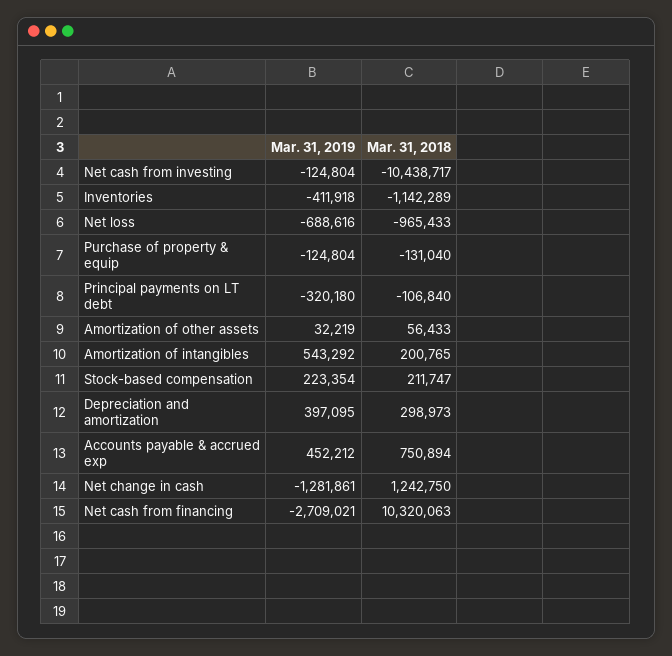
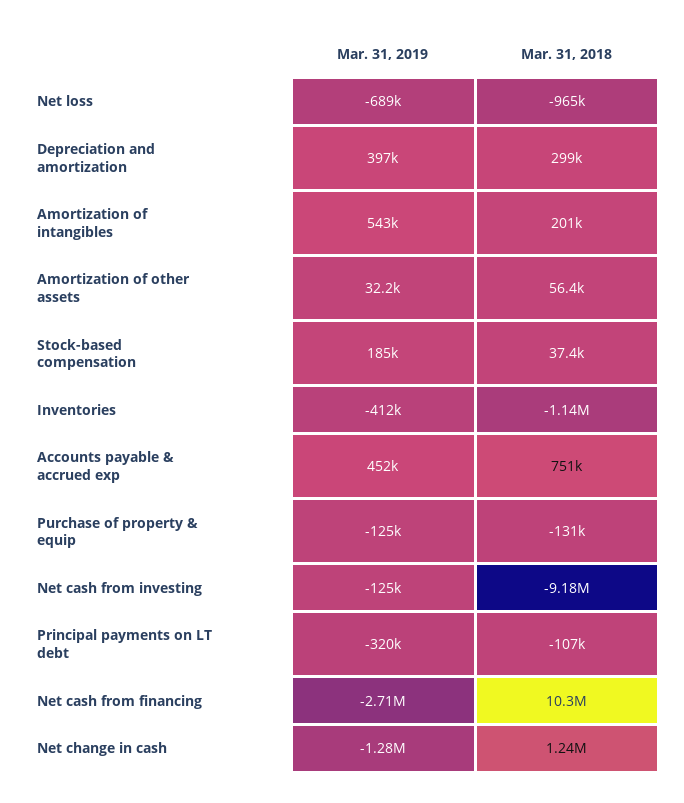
Mar. 31, 2018, Net cash from investing: -10438717 -> -9180000
Mar. 31, 2019, Stock-based compensation: 223354 -> 185000
Mar. 31, 2018, Stock-based compensation: 211747 -> 37400

